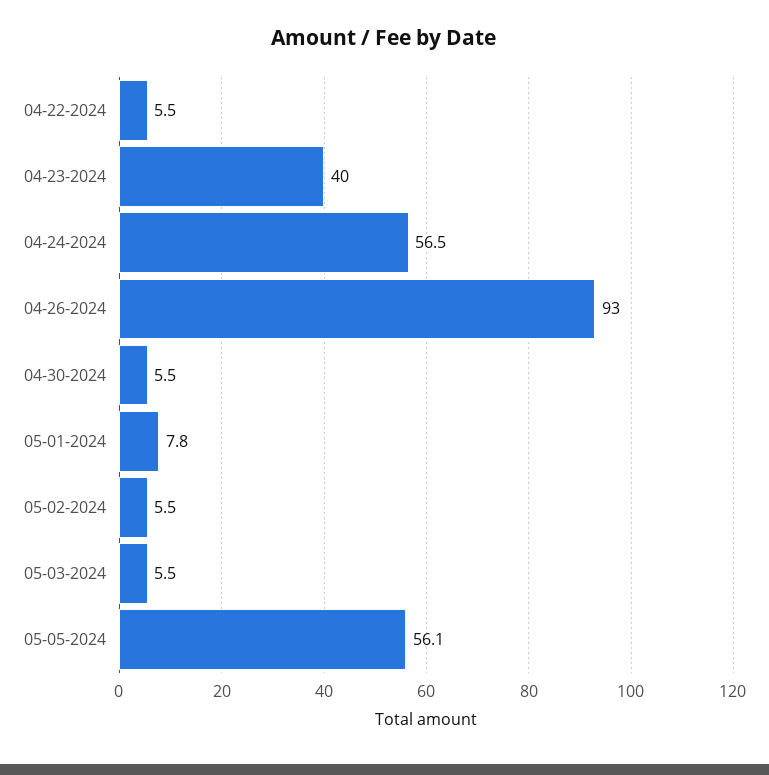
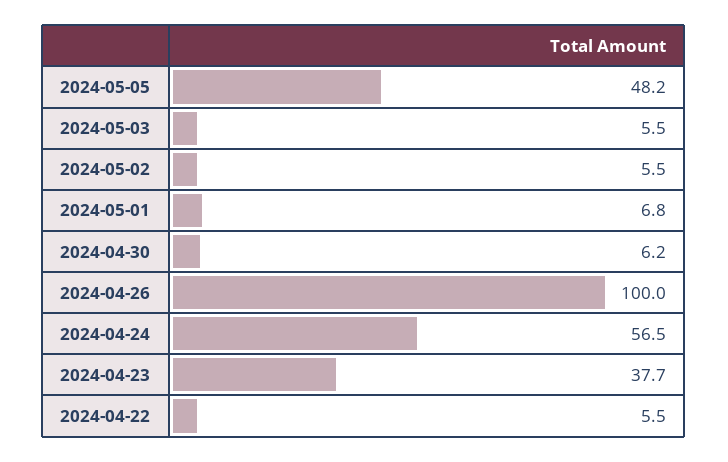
04-23-2024: 40 -> 37.7
04-26-2024: 93 -> 100
04-30-2024: 5.5 -> 6.2
05-01-2024: 7.8 -> 6.8
05-05-2024: 56.1 -> 48.2

